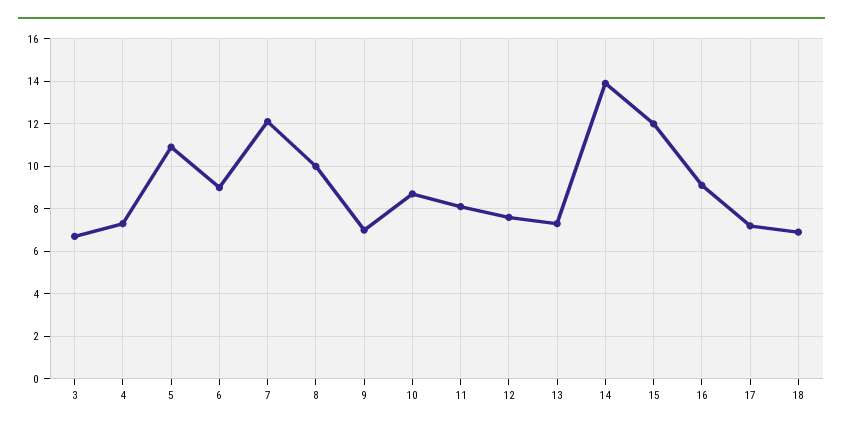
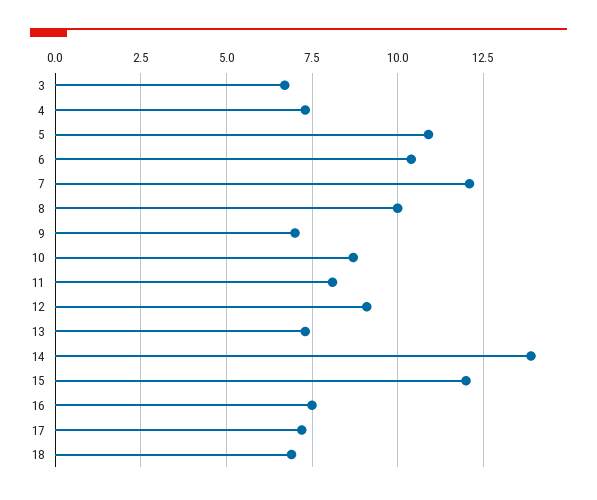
6: 9 -> 10.5
12: 7.5 -> 9
16: 9 -> 7.5

